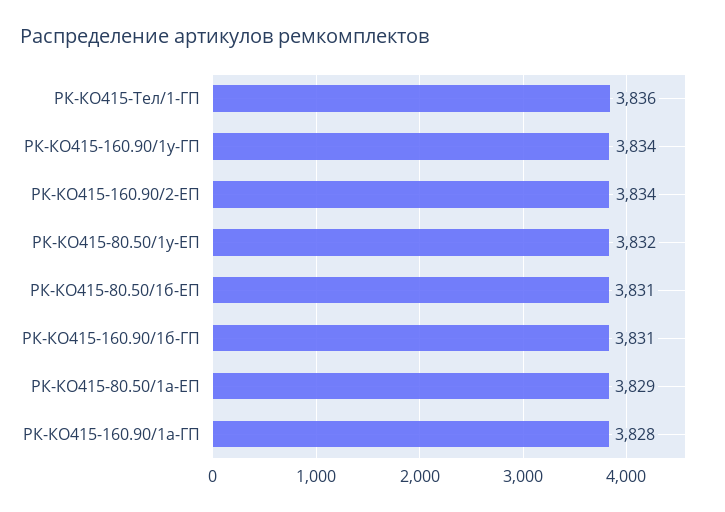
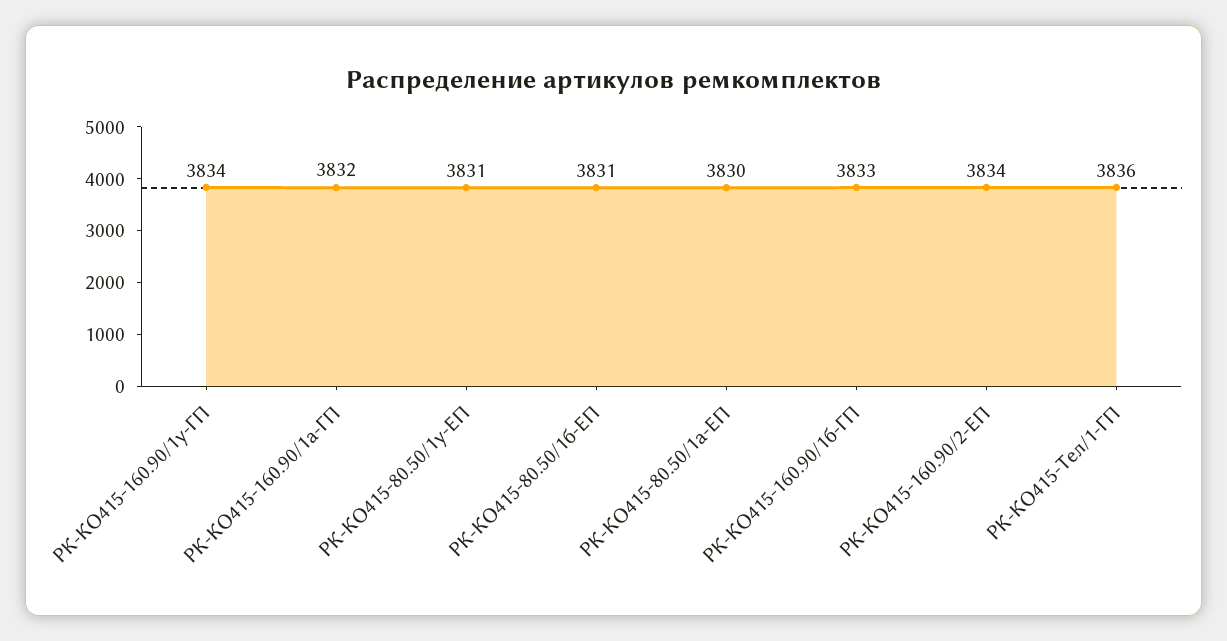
РК-КО415-80.50/1у-ЕП: 3832 -> 3831
РК-КО415-160.90/1б-ГП: 3831 -> 3833
РК-КО415-80.50/1а-ЕП: 3829 -> 3830
РК-КО415-160.90/1а-ГП: 3828 -> 3832

